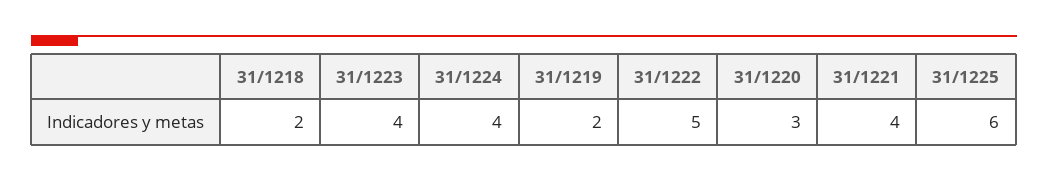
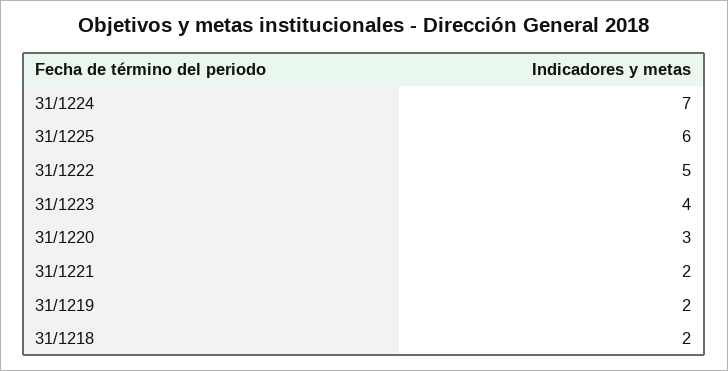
31/1224: 4 -> 7
31/1221: 4 -> 2

